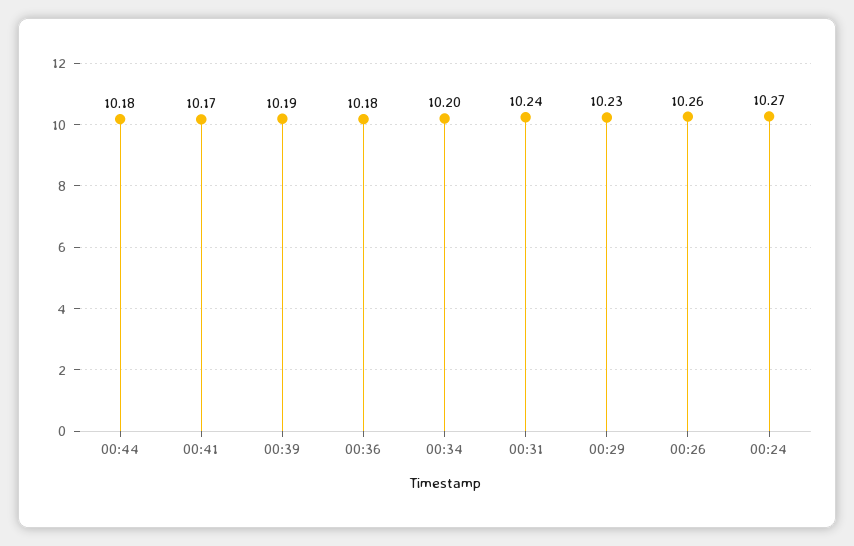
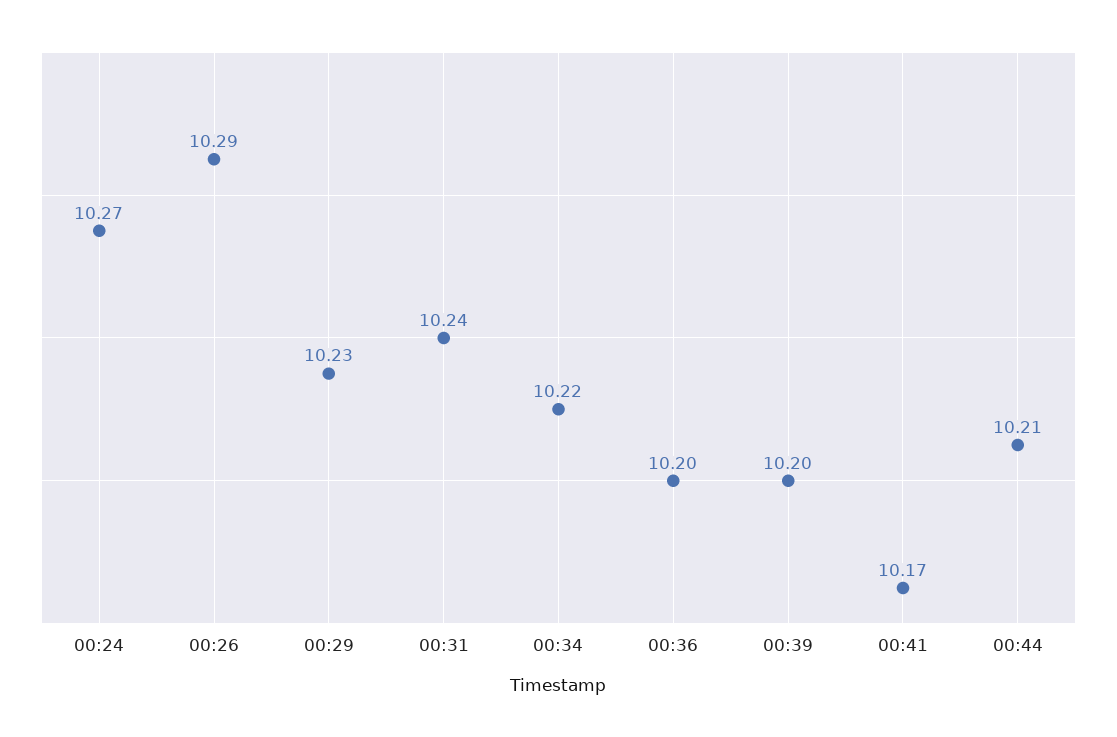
00:44: 10.18 -> 10.21
00:39: 10.19 -> 10.2
00:36: 10.18 -> 10.2
00:34: 10.2 -> 10.22
00:26: 10.26 -> 10.29

